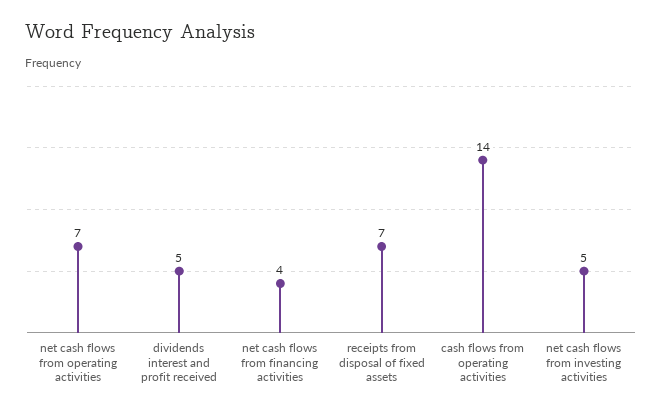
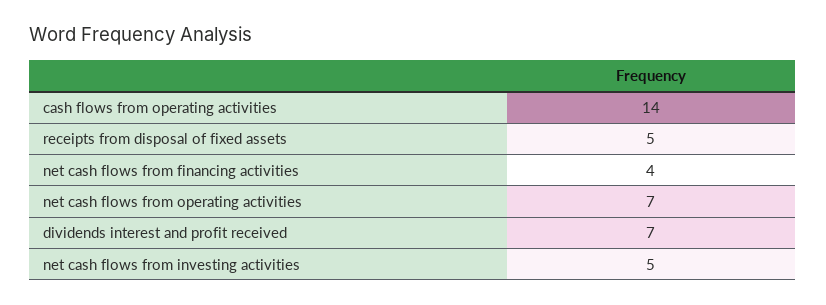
dividends interest and profit received: 5 -> 7
receipts from disposal of fixed assets: 7 -> 5

